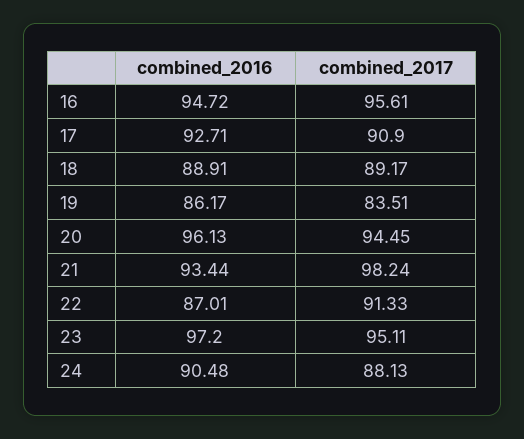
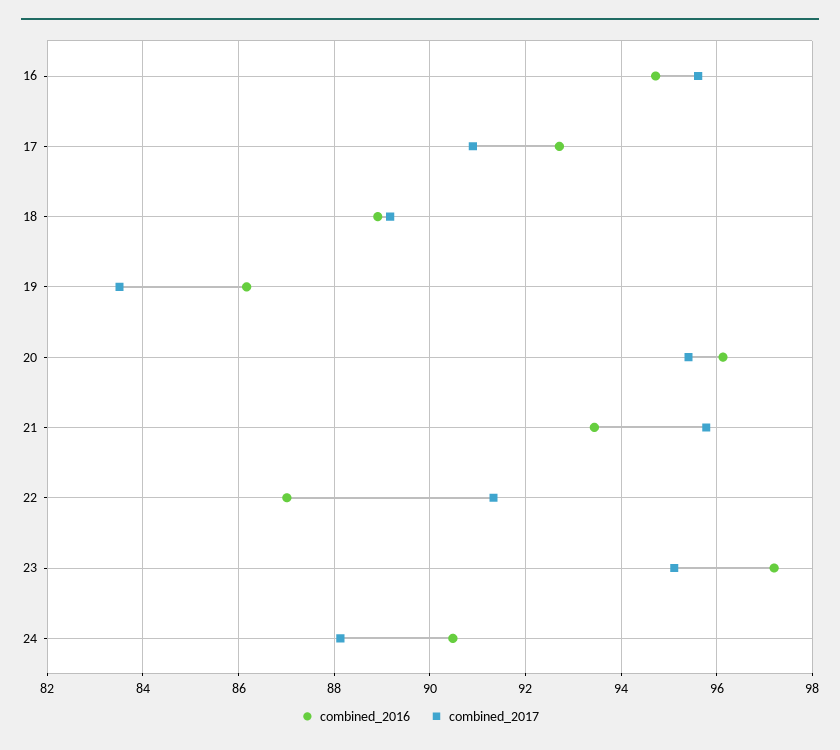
combined_2017, 20: 94.45 -> 95.4
combined_2017, 21: 98.24 -> 95.8

